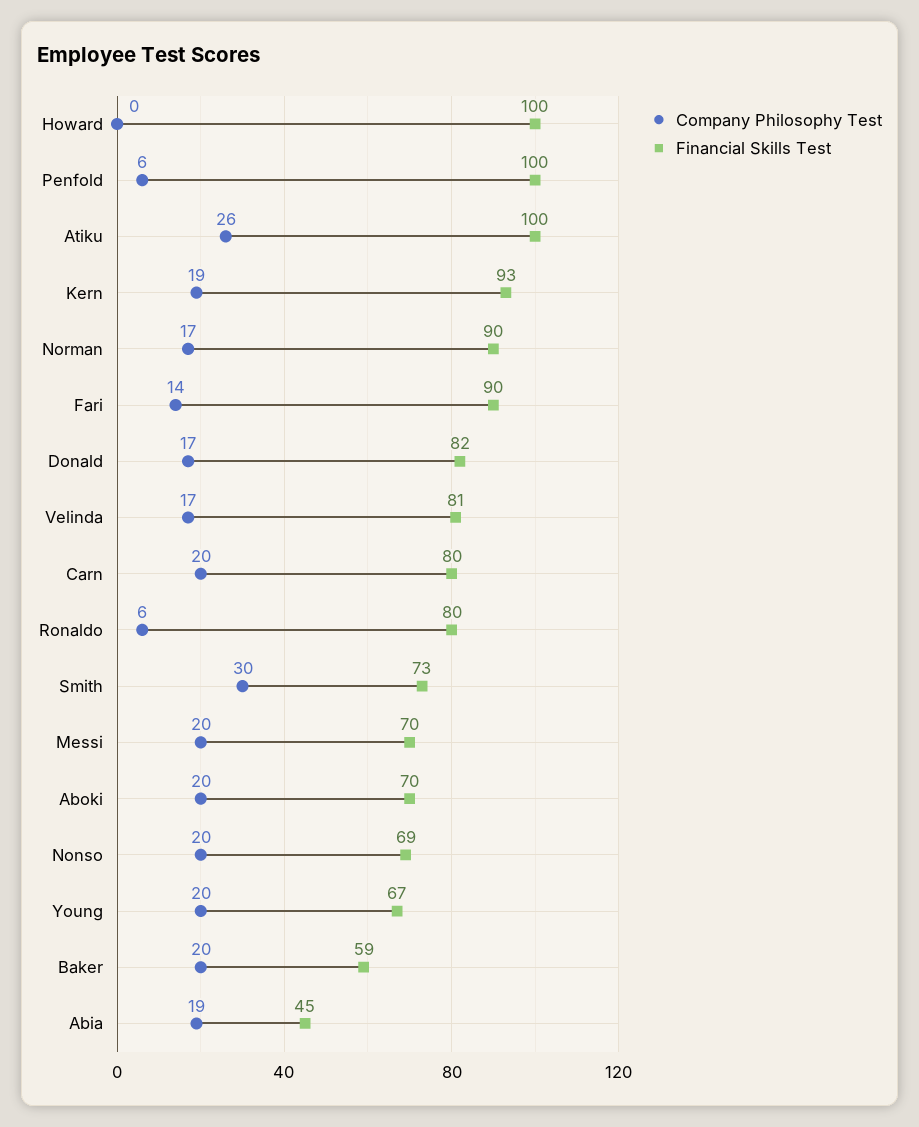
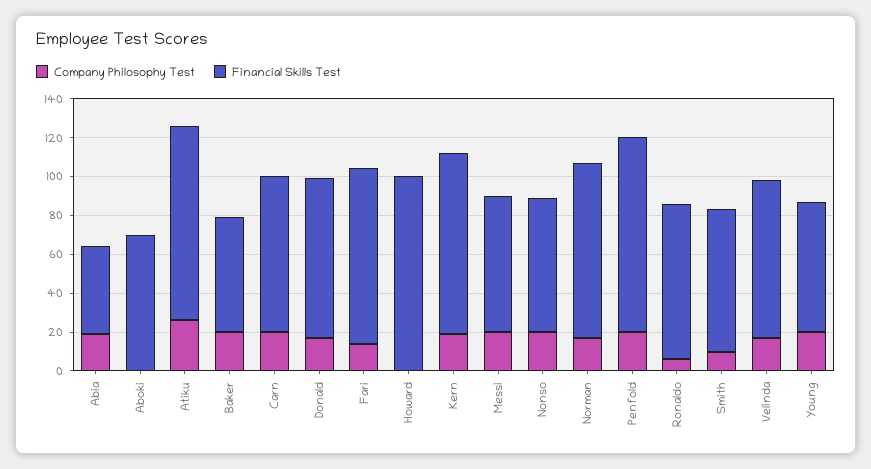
Company Philosophy Test, Penfold: 6 -> 20
Company Philosophy Test, Smith: 30 -> 10
Company Philosophy Test, Aboki: 20 -> 0

